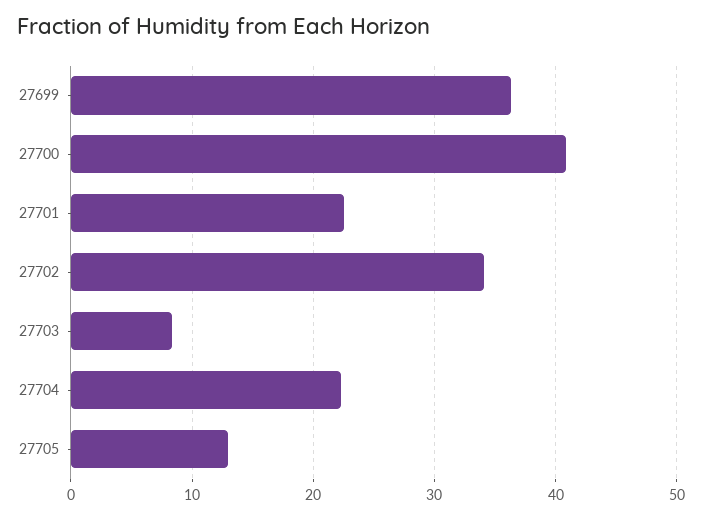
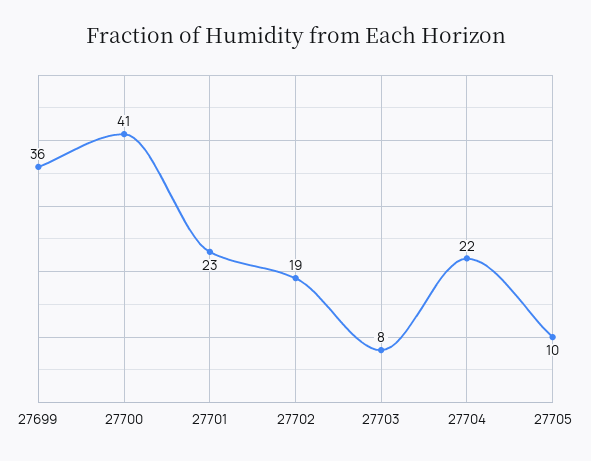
27702: 34 -> 19
27705: 13 -> 10

